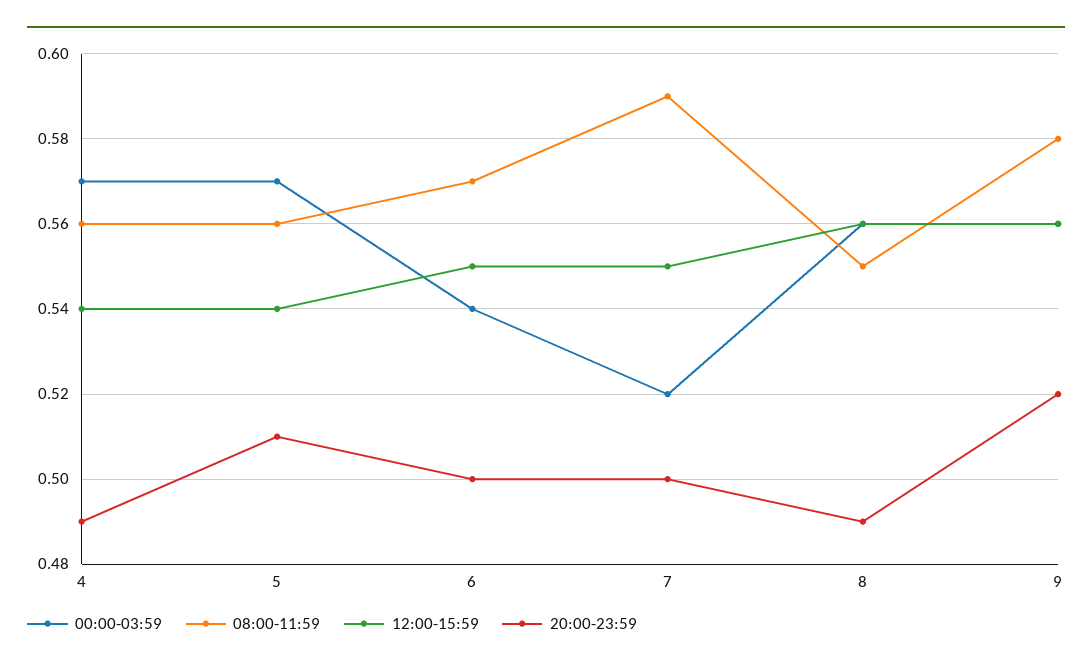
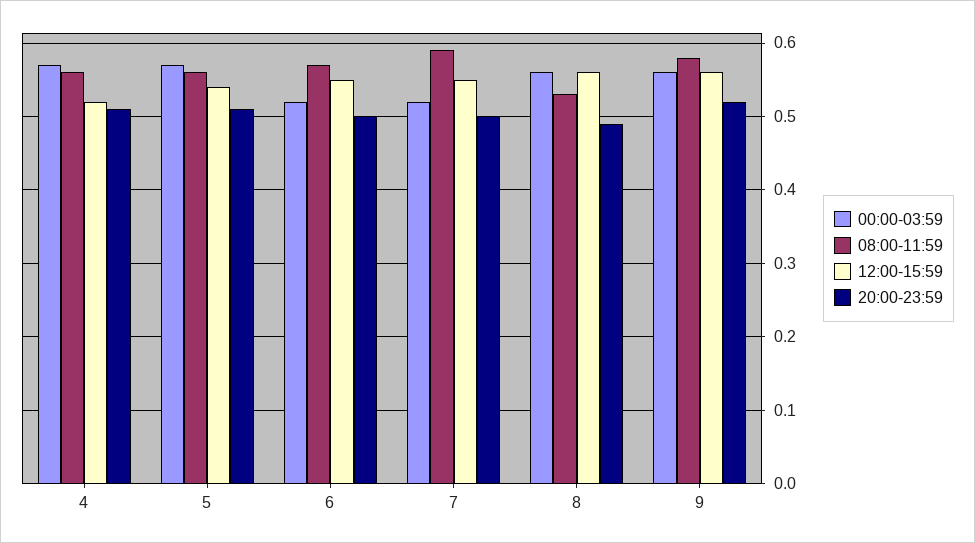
12:00-15:59, 4: 0.54 -> 0.52
20:00-23:59, 4: 0.49 -> 0.51
00:00-03:59, 6: 0.54 -> 0.52
08:00-11:59, 8: 0.55 -> 0.53

